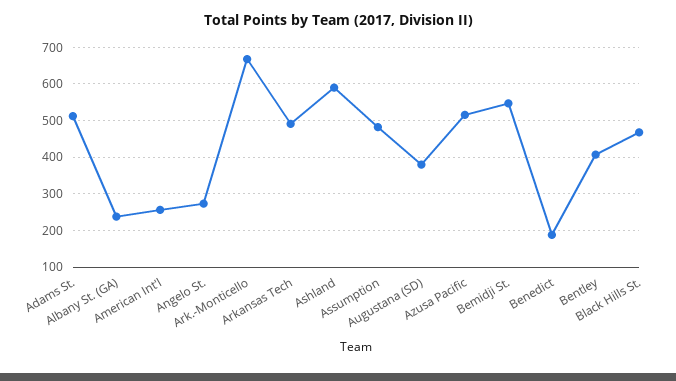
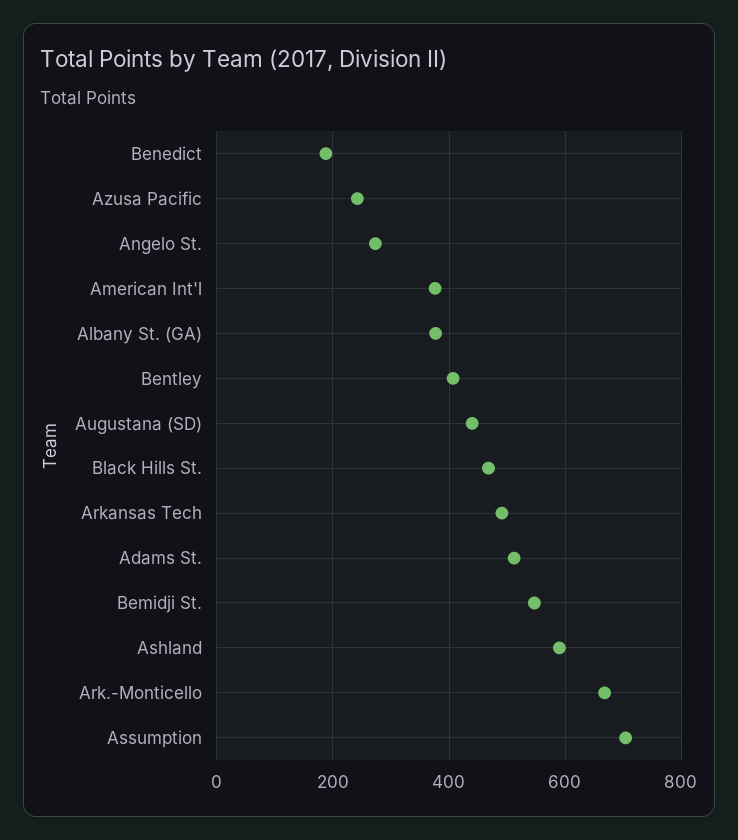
Albany St. (GA): 240 -> 380
American Int'l: 260 -> 380
Assumption: 480 -> 700
Augustana (SD): 380 -> 440
Azusa Pacific: 520 -> 240

